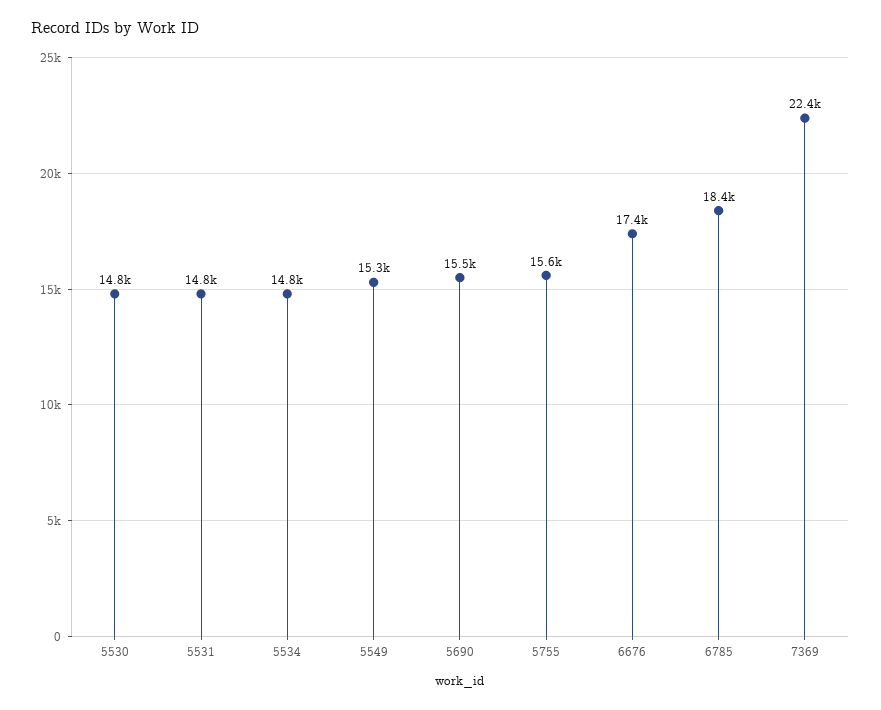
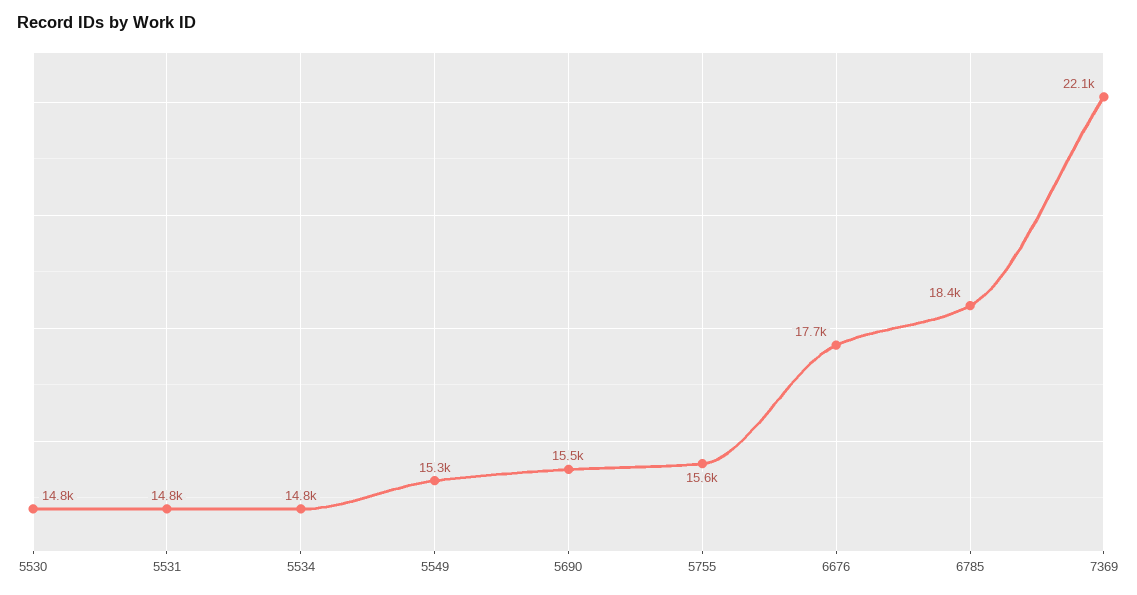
6676: 17400 -> 17700
7369: 22400 -> 22100

